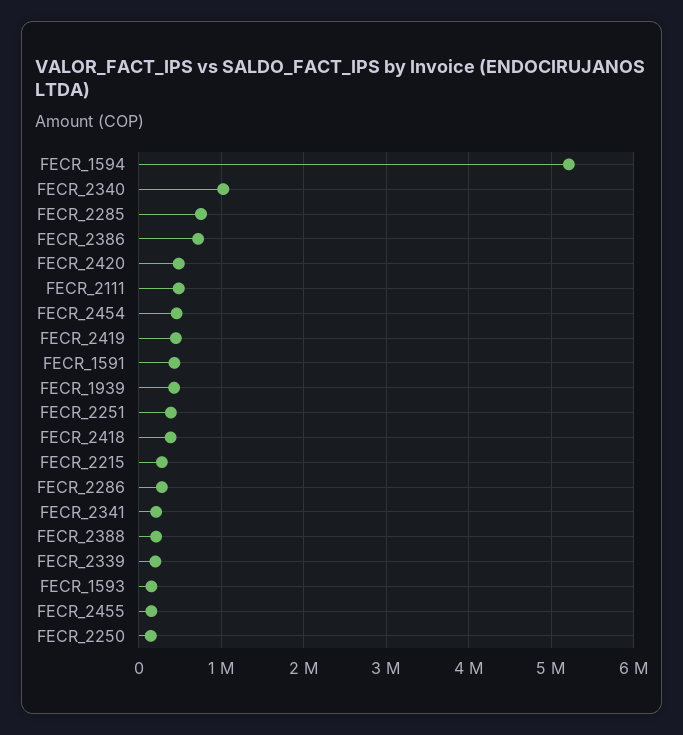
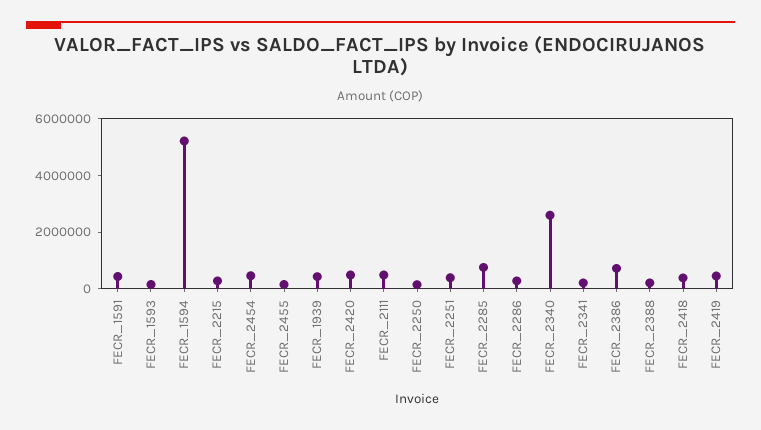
FECR_2340: 1000000 -> 2500000
FECR_2339: 200000 -> none

